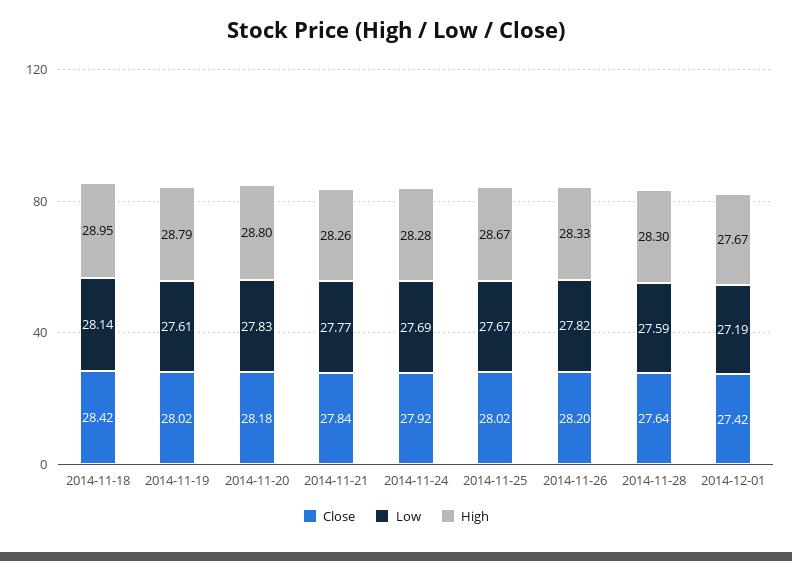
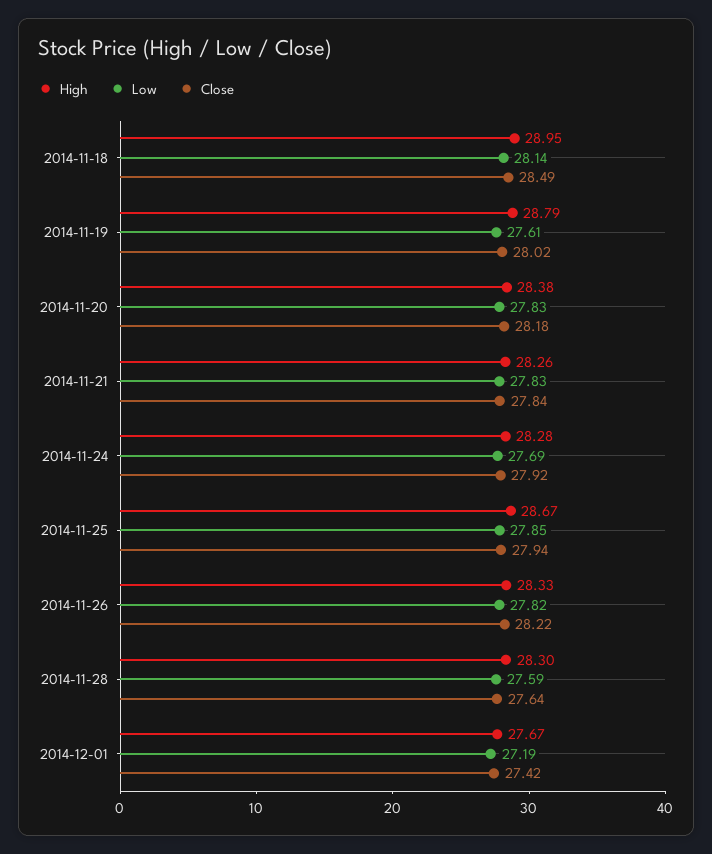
Close, 2014-11-18: 28.42 -> 28.49
High, 2014-11-20: 28.8 -> 28.38
Low, 2014-11-21: 27.77 -> 27.83
Close, 2014-11-25: 28.02 -> 27.94
Low, 2014-11-25: 27.67 -> 27.85
Close, 2014-11-26: 28.2 -> 28.22

